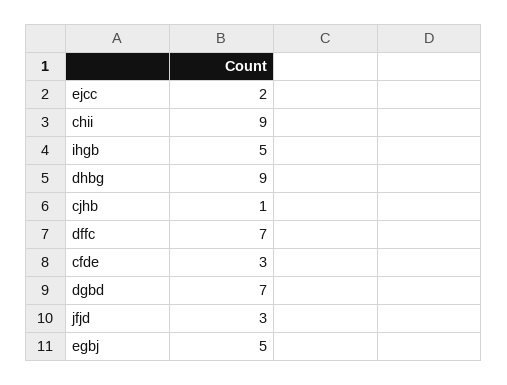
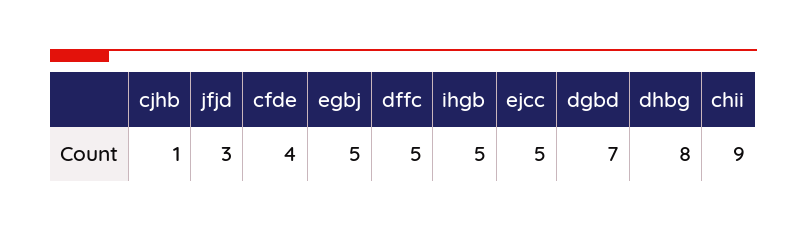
ejcc: 2 -> 5
dhbg: 9 -> 8
dffc: 7 -> 5
cfde: 3 -> 4

